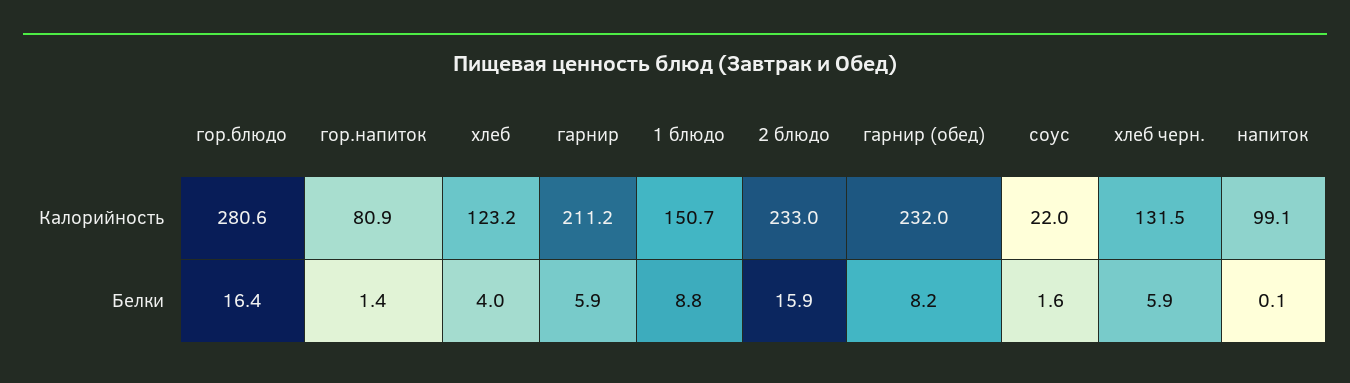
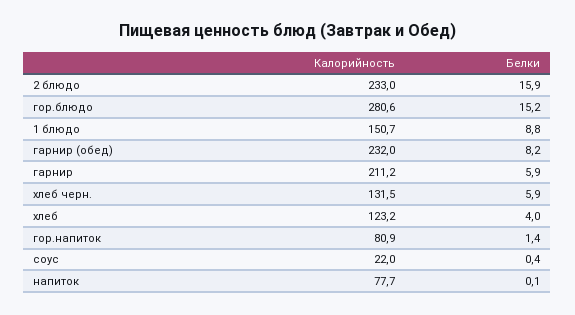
напиток, Калорийность: 99.1 -> 77.7
гор.блюдо, Белки: 16.4 -> 15.2
соус, Белки: 1.6 -> 0.4

